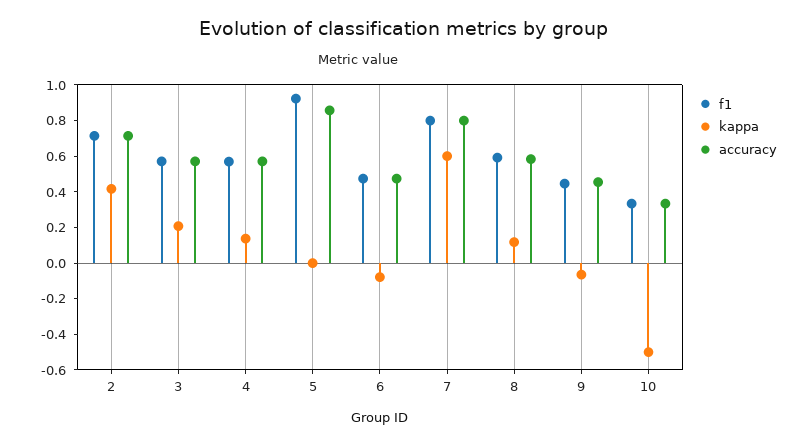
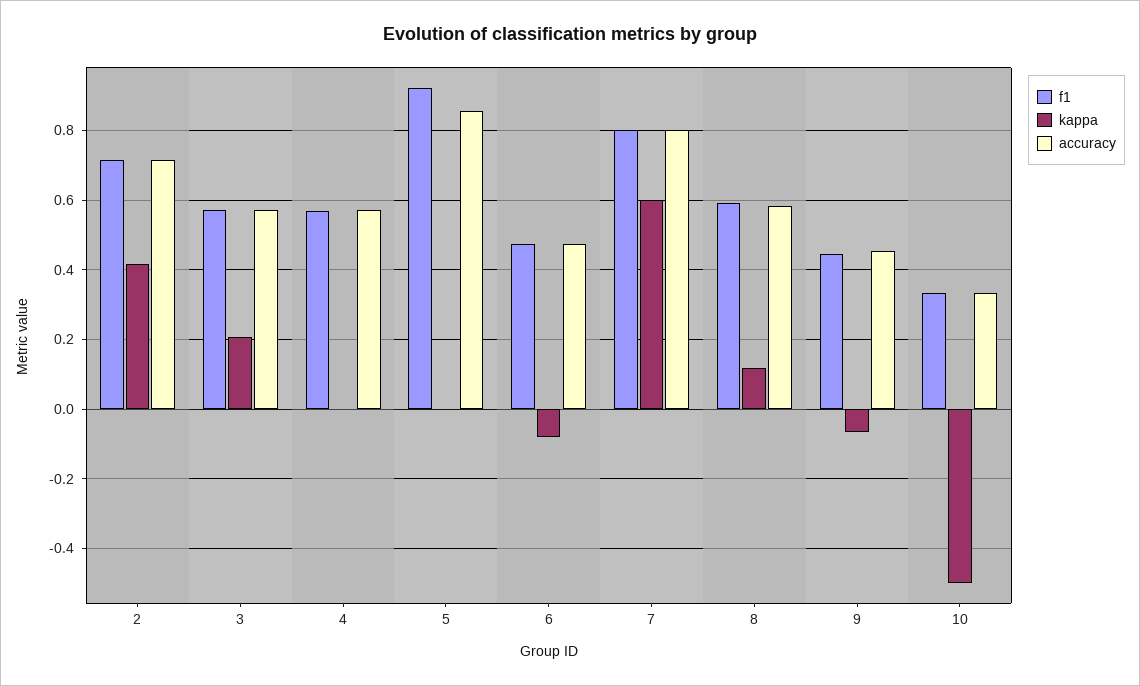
kappa, 4: 0.15 -> 0

